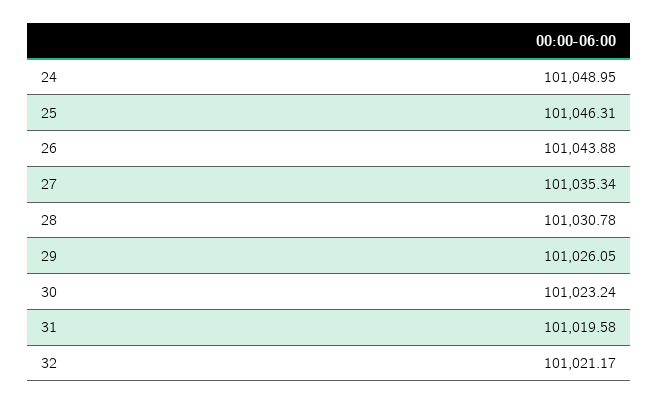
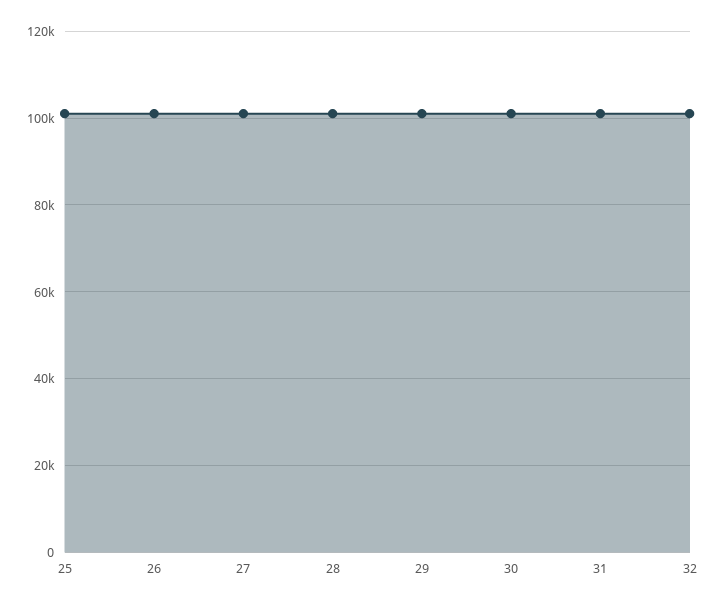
24: 101048.95 -> none

